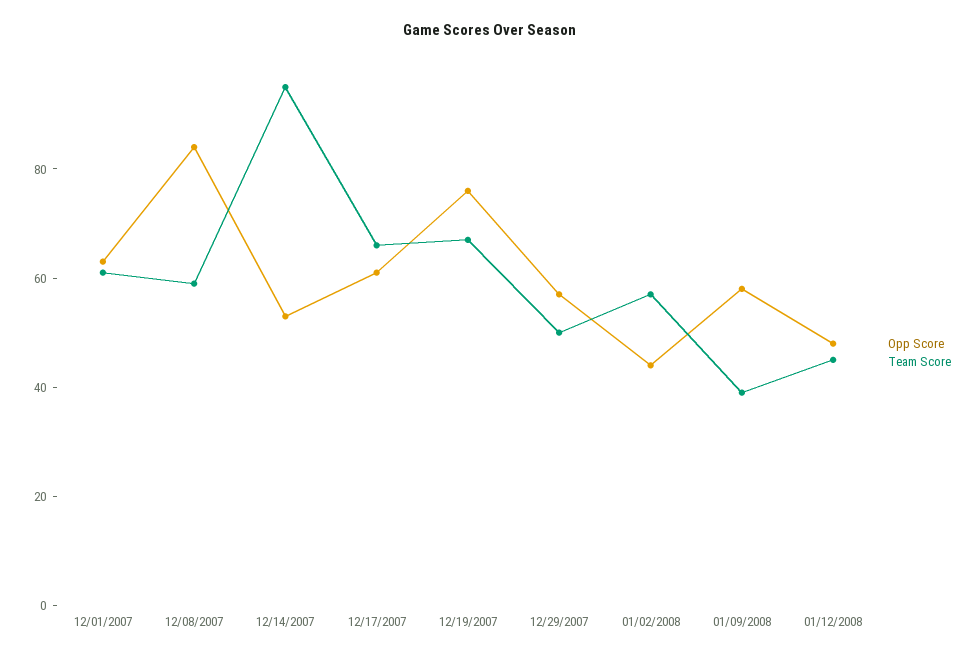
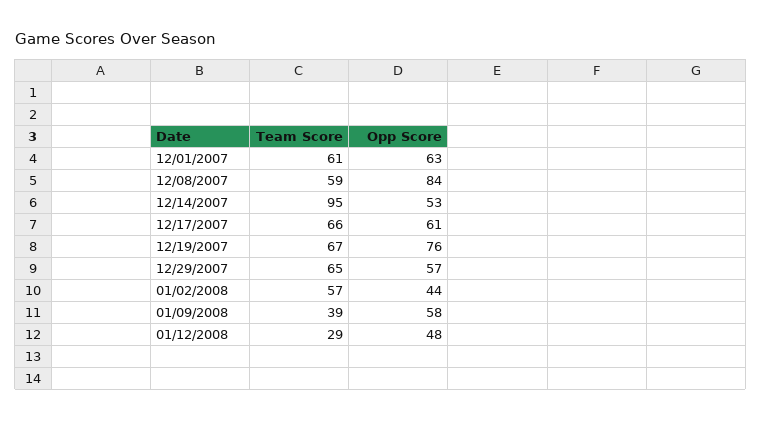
Team Score, 12/29/2007: 50 -> 65
Team Score, 01/12/2008: 45 -> 29

